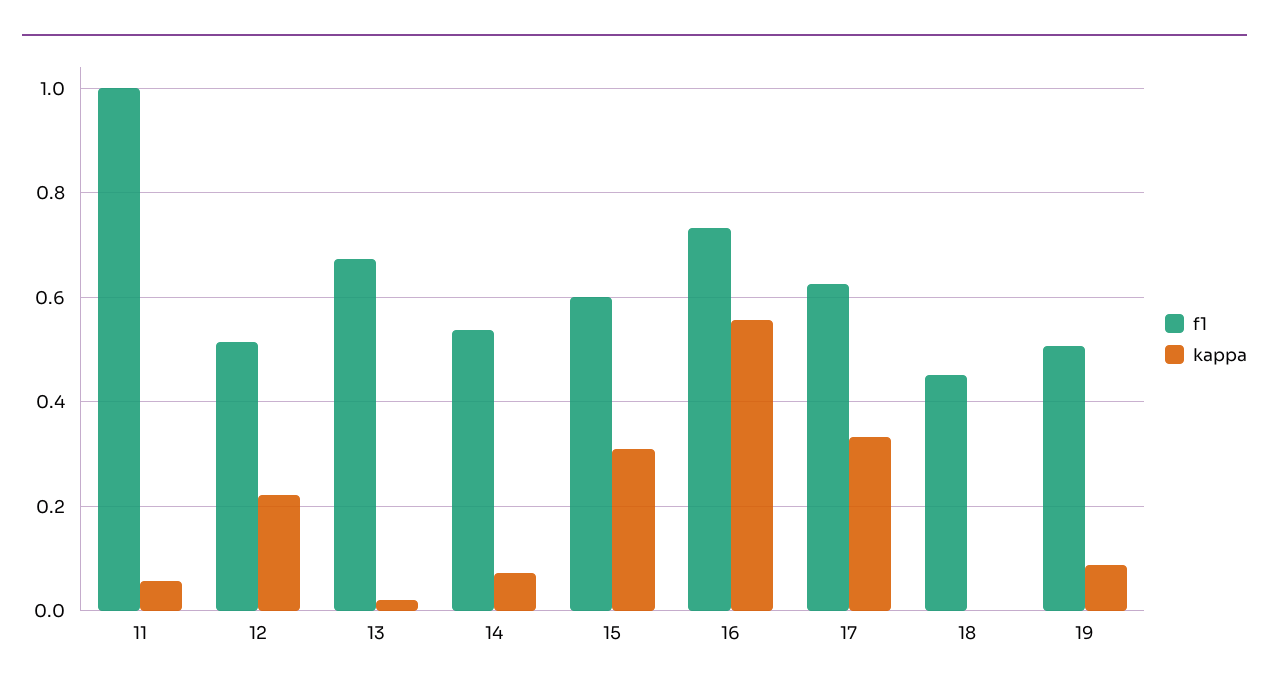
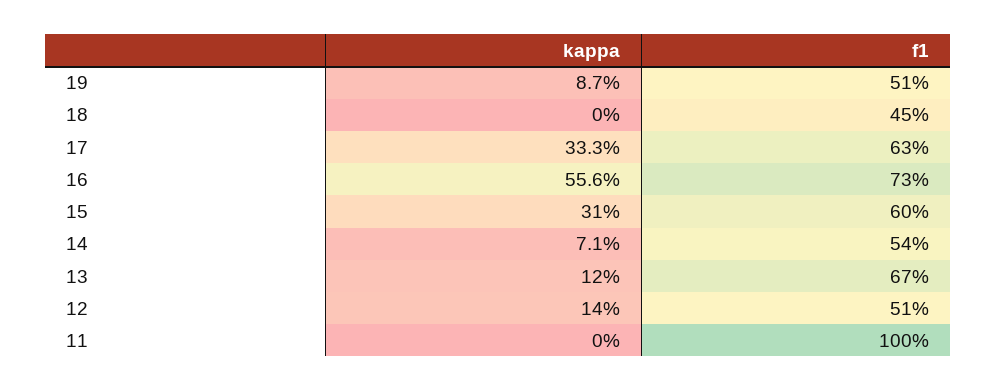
kappa, 11: 0.06 -> 0
kappa, 12: 0.22 -> 0.14
kappa, 13: 0.02 -> 0.12

